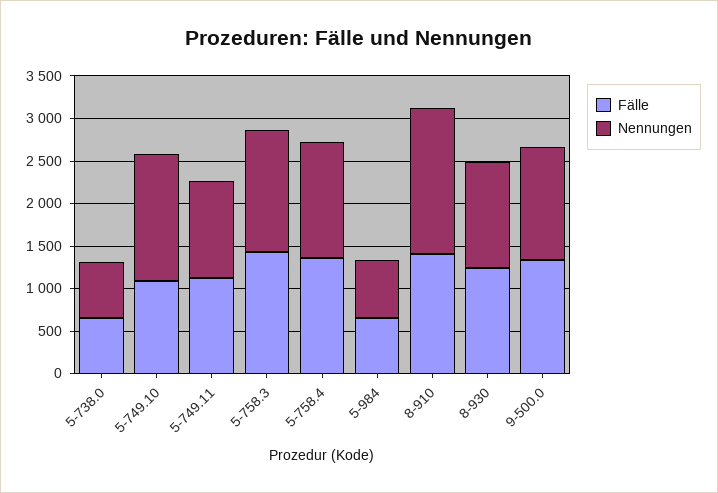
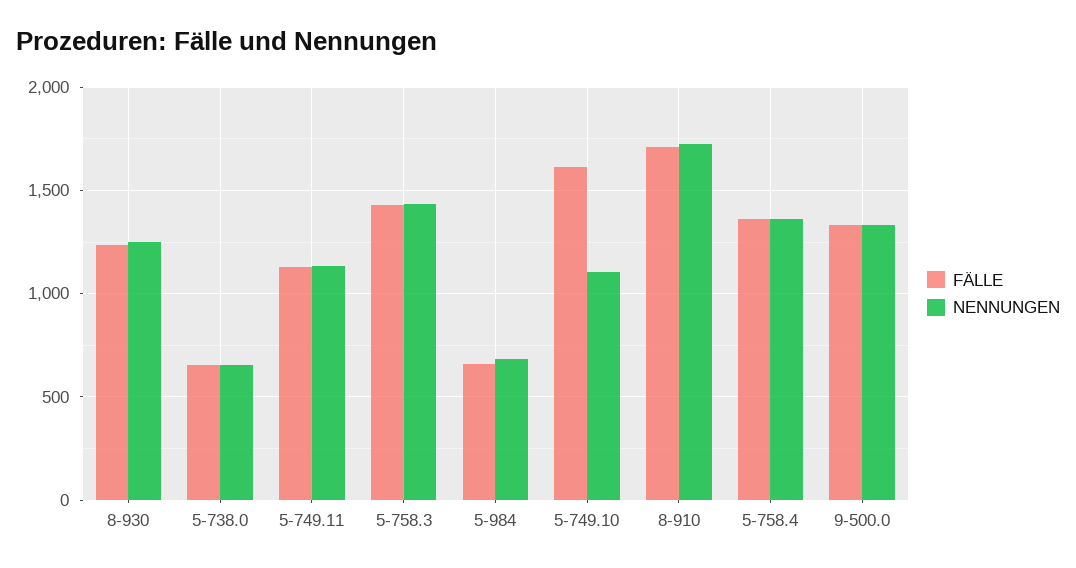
Fälle, 5-749.10: 1100 -> 1600
Nennungen, 5-749.10: 1500 -> 1100
Fälle, 8-910: 1400 -> 1700

